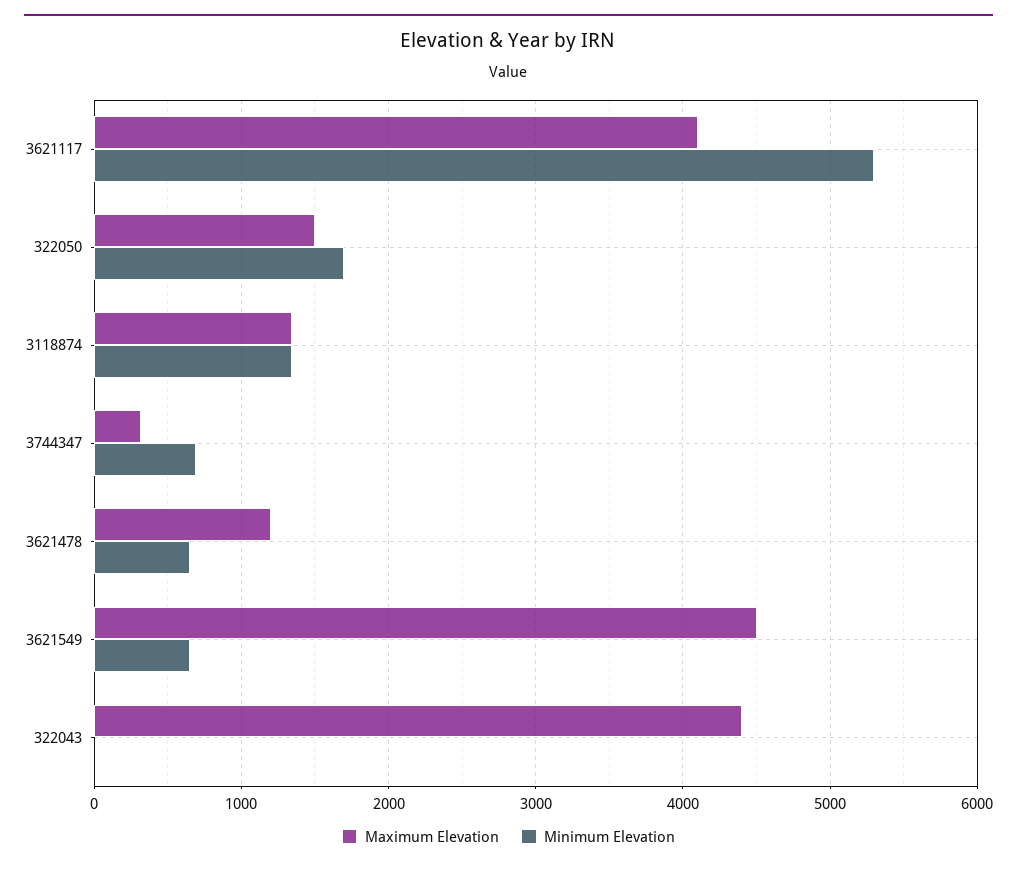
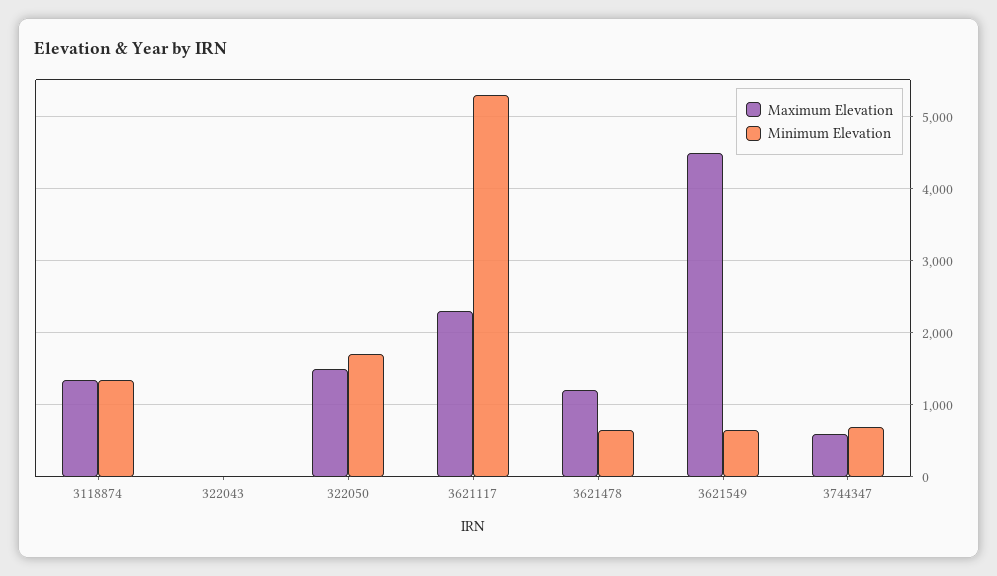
Maximum Elevation, 3621117: 4100 -> 2300
Maximum Elevation, 3744347: 300 -> 600
Maximum Elevation, 322043: 4400 -> 0

